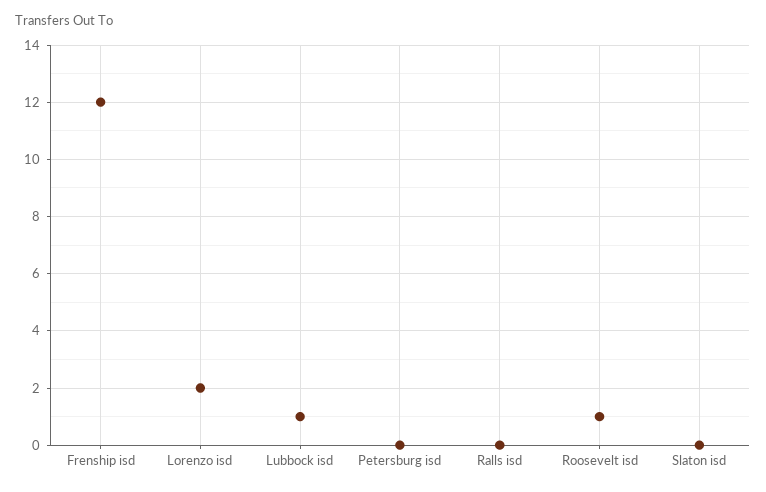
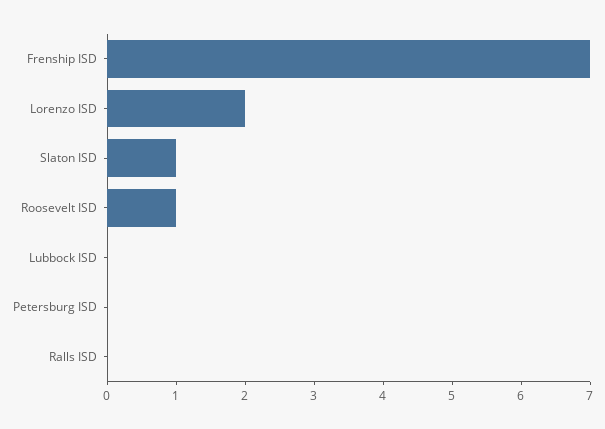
Frenship isd: 12 -> 7
Lubbock isd: 1 -> 0
Slaton isd: 0 -> 1

